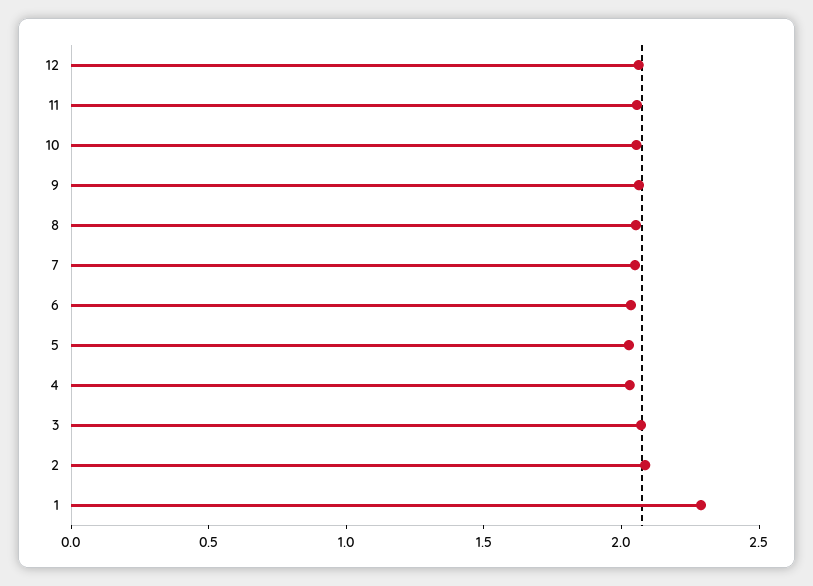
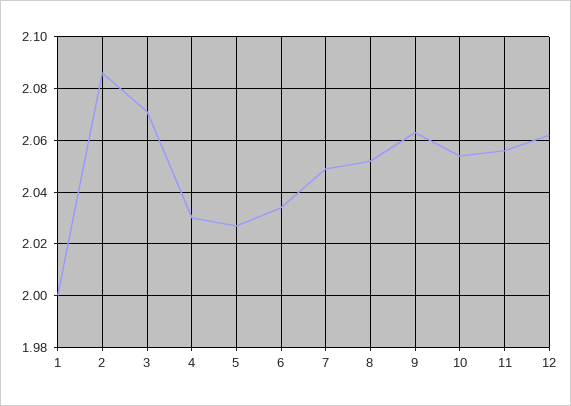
1: 2.3 -> 2

